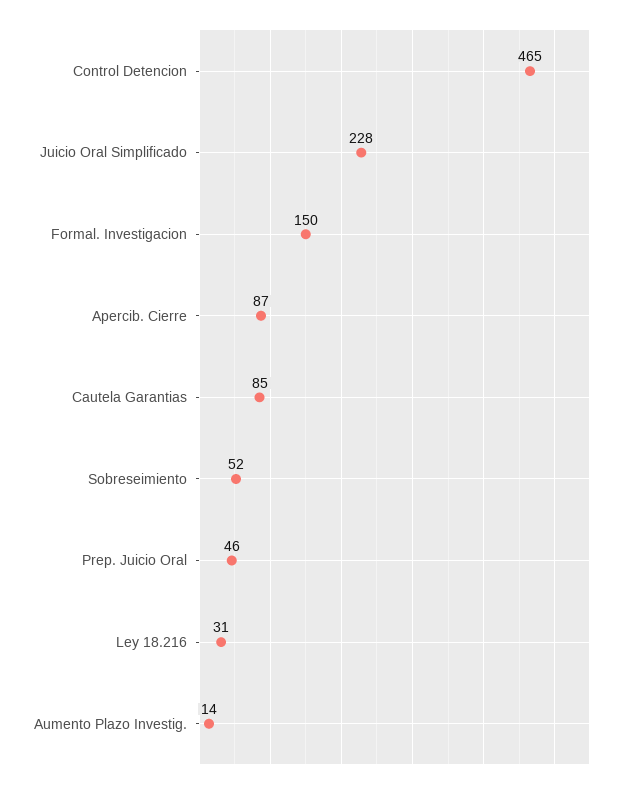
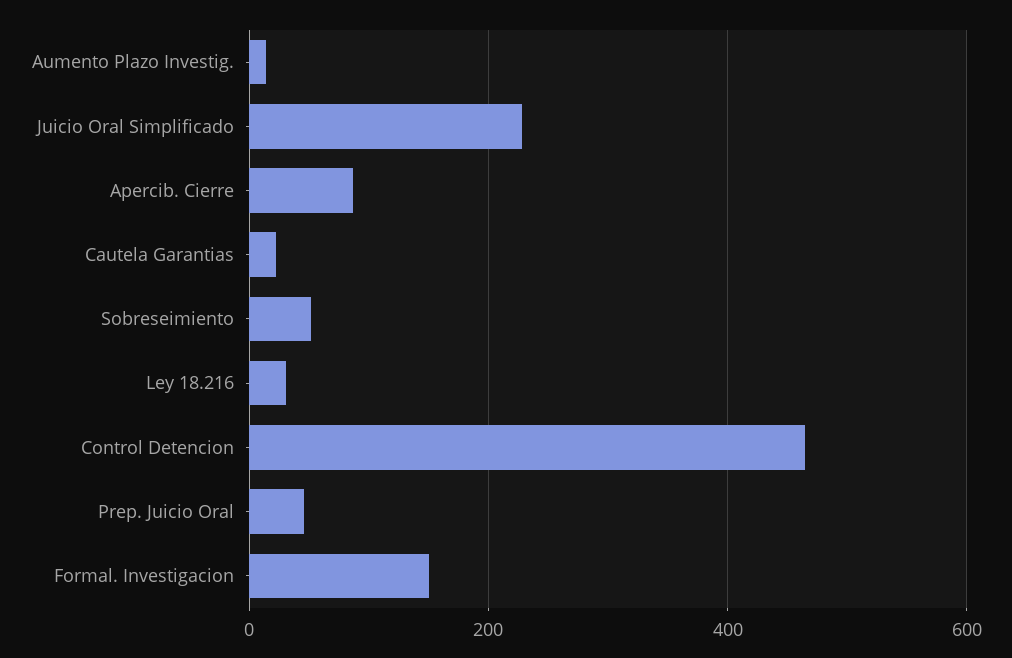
Cautela Garantias: 85 -> 20

